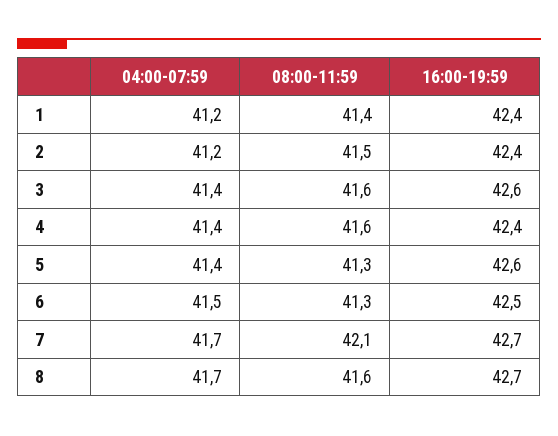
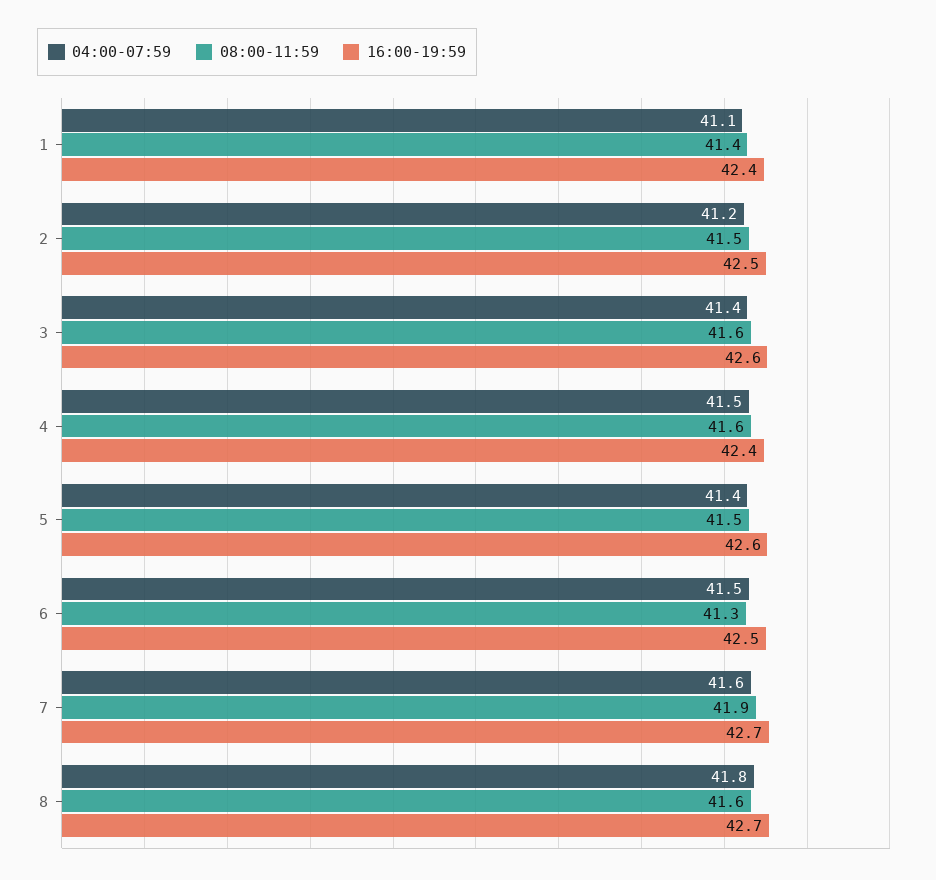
04:00-07:59, 1: 41.2 -> 41.1
16:00-19:59, 2: 42.4 -> 42.5
04:00-07:59, 4: 41.4 -> 41.5
08:00-11:59, 5: 41.3 -> 41.5
04:00-07:59, 7: 41.7 -> 41.6
08:00-11:59, 7: 42.1 -> 41.9
04:00-07:59, 8: 41.7 -> 41.8

